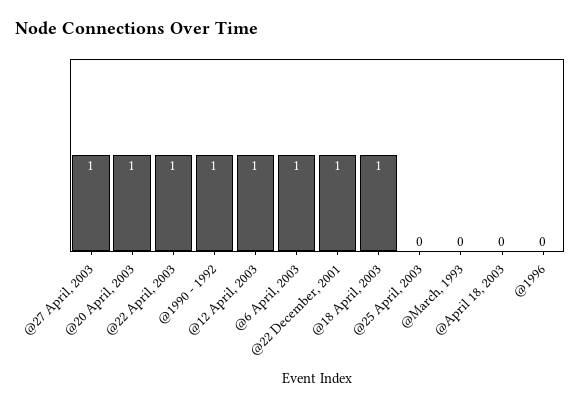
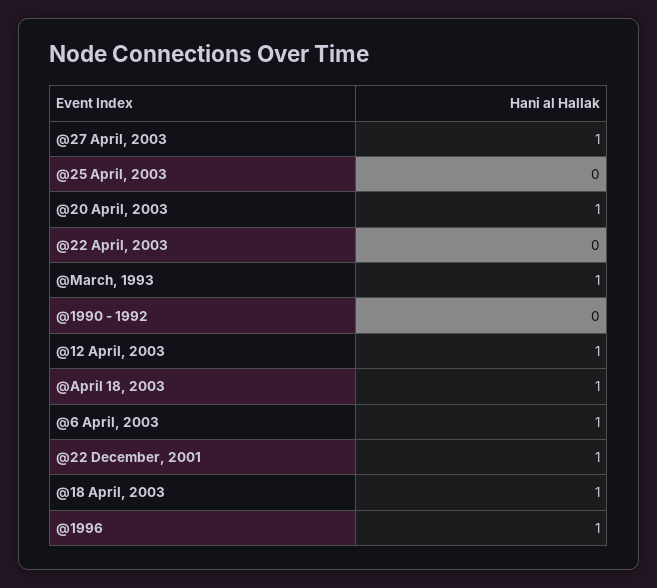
@22 April, 2003: 1 -> 0
@1990 - 1992: 1 -> 0
@March, 1993: 0 -> 1
@April 18, 2003: 0 -> 1
@1996: 0 -> 1

